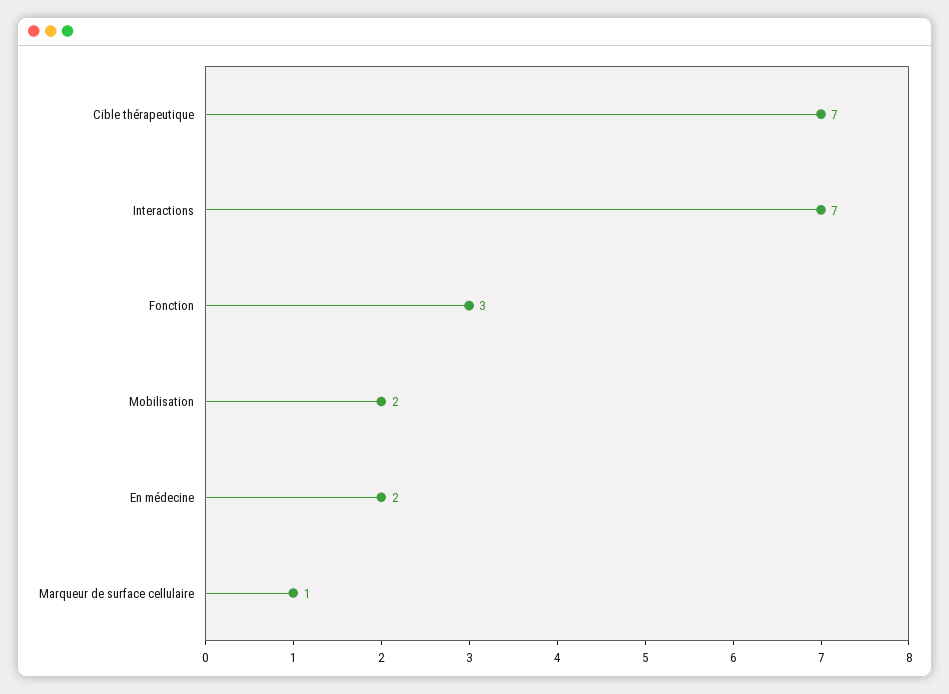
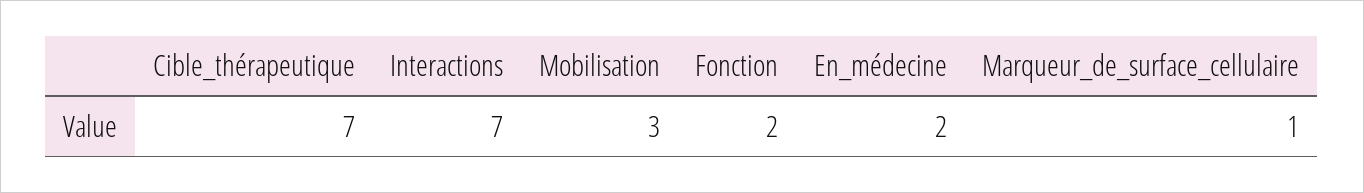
Fonction: 3 -> 2
Mobilisation: 2 -> 3

